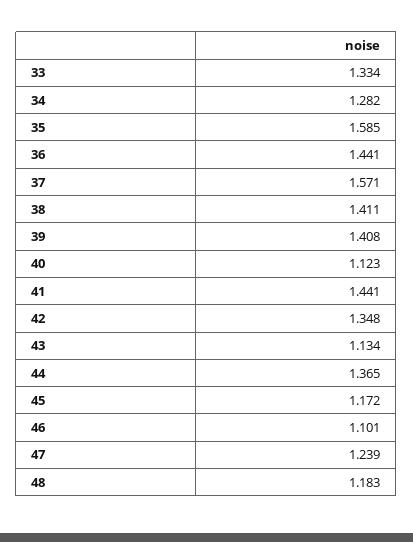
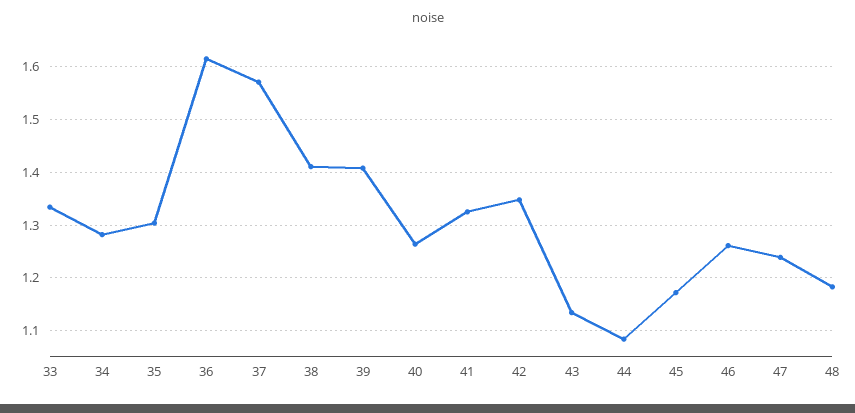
35: 1.585 -> 1.3
36: 1.441 -> 1.62
40: 1.123 -> 1.26
41: 1.441 -> 1.32
44: 1.365 -> 1.08
46: 1.101 -> 1.26

